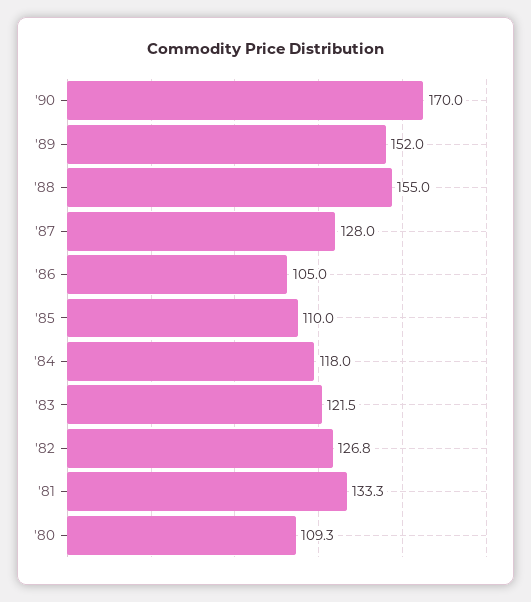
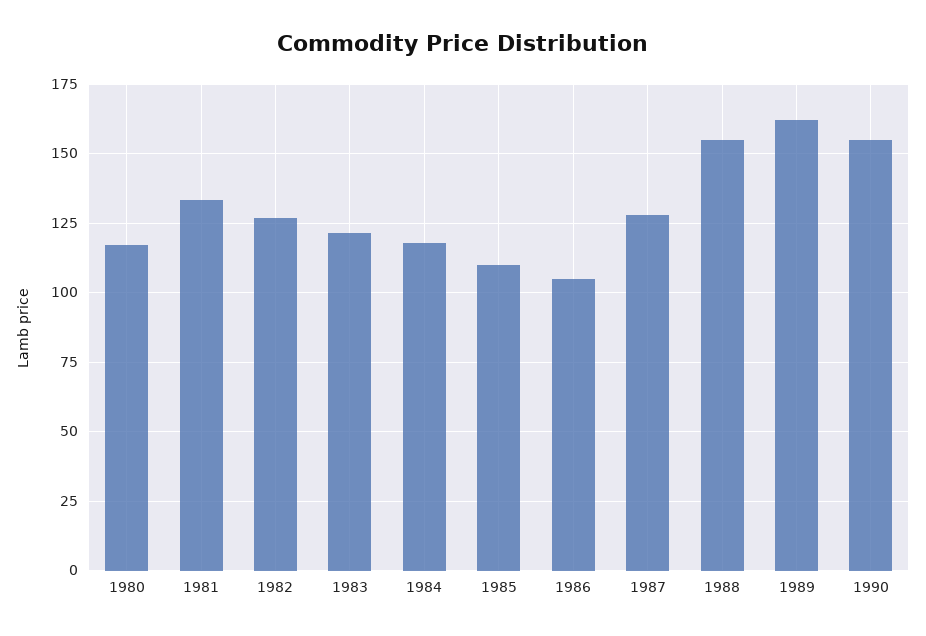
'90: 170 -> 155
'89: 152 -> 162.5
'80: 109.3 -> 117.5

